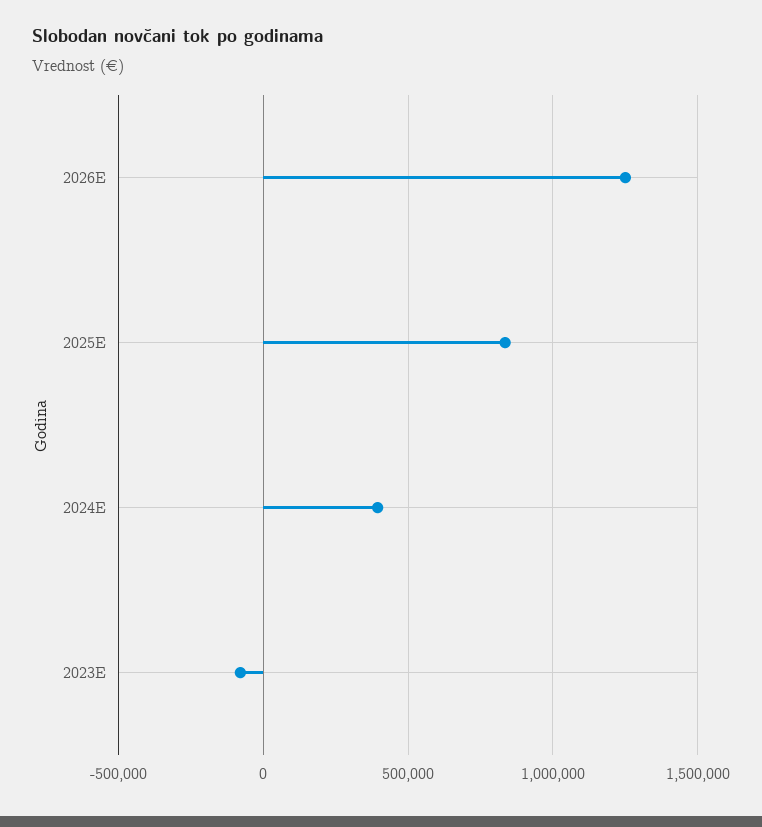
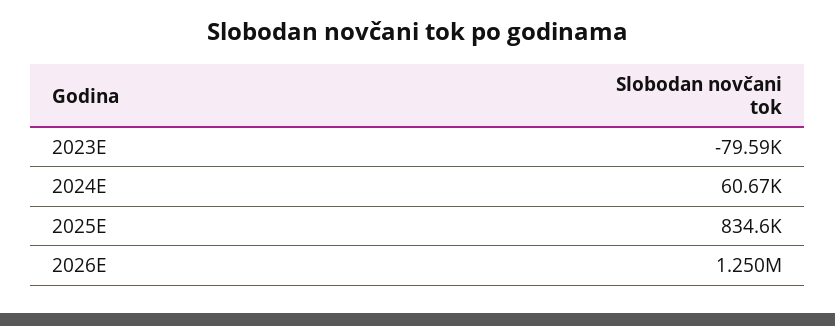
2024E: 400000 -> 60670

